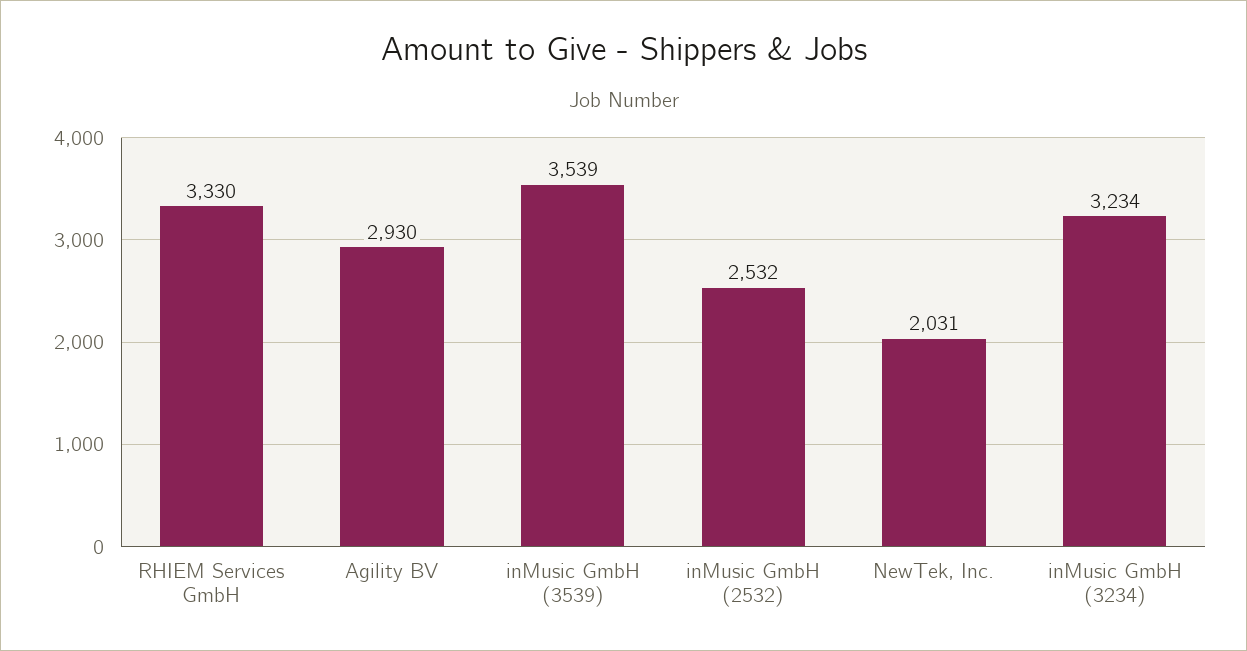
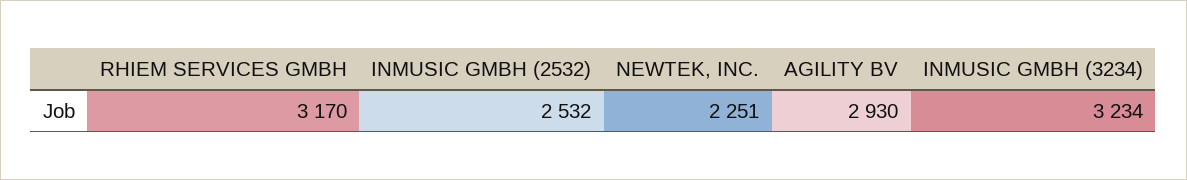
RHIEM Services GmbH: 3330 -> 3170
inMusic GmbH (3539): 3539 -> none
NewTek, Inc.: 2031 -> 2251

